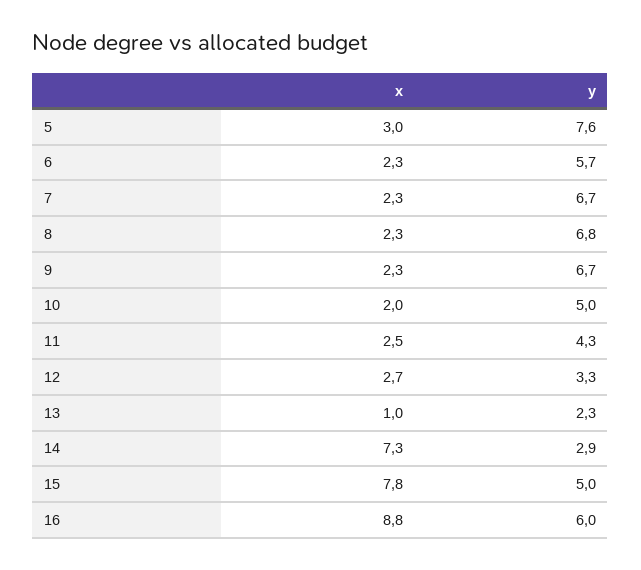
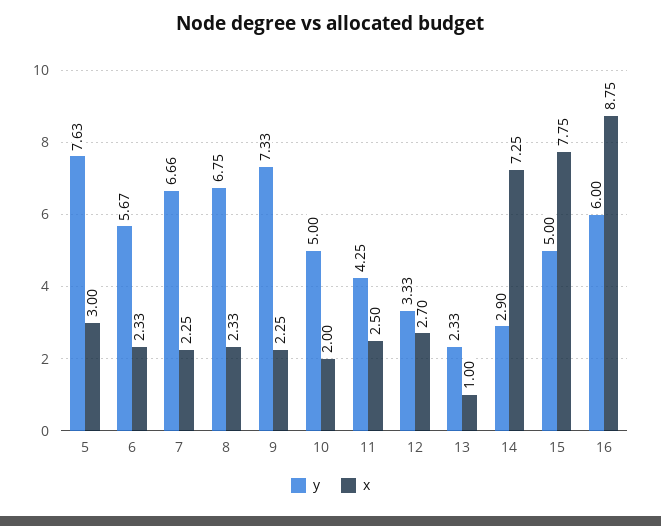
y, 9: 6.7 -> 7.33

